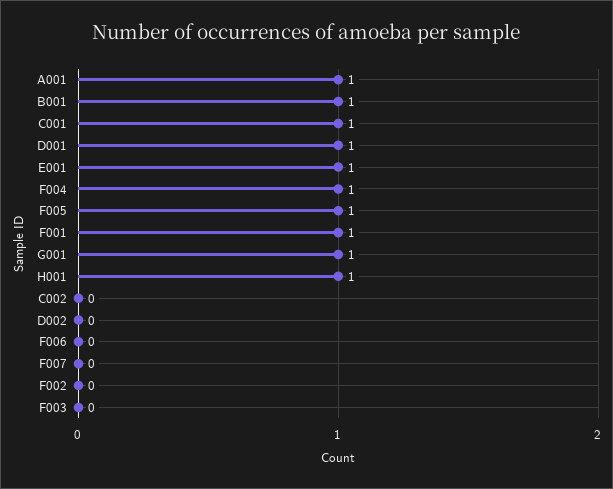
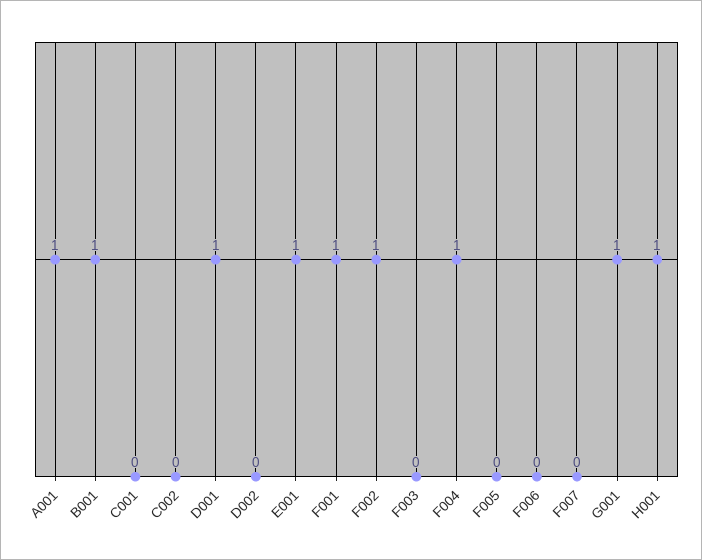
C001: 1 -> 0
F005: 1 -> 0
F002: 0 -> 1

